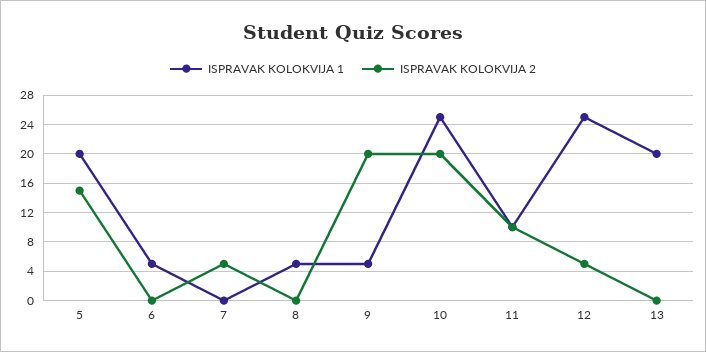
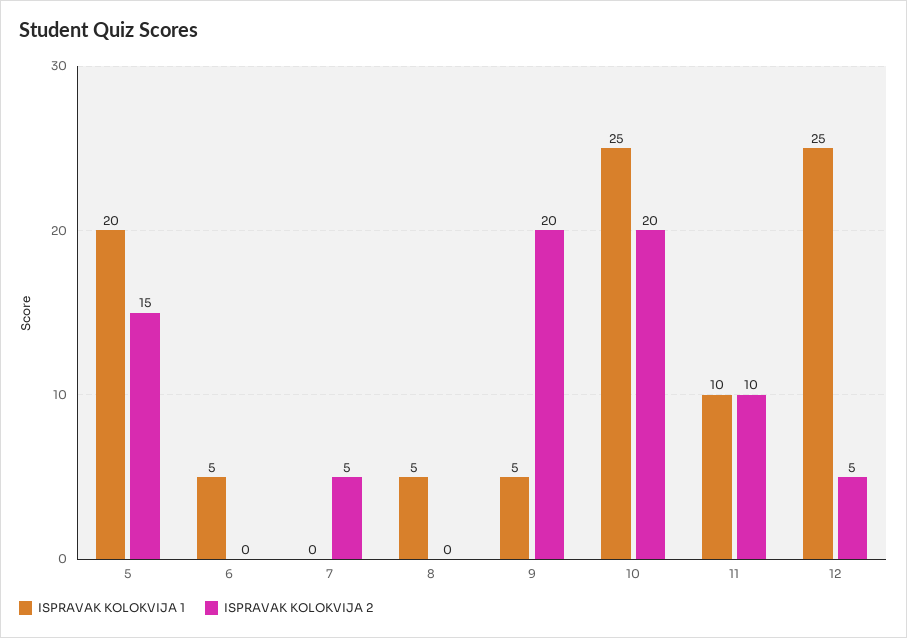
ISPRAVAK KOLOKVIJA 1, 13: 20 -> none
ISPRAVAK KOLOKVIJA 2, 13: 0 -> none

